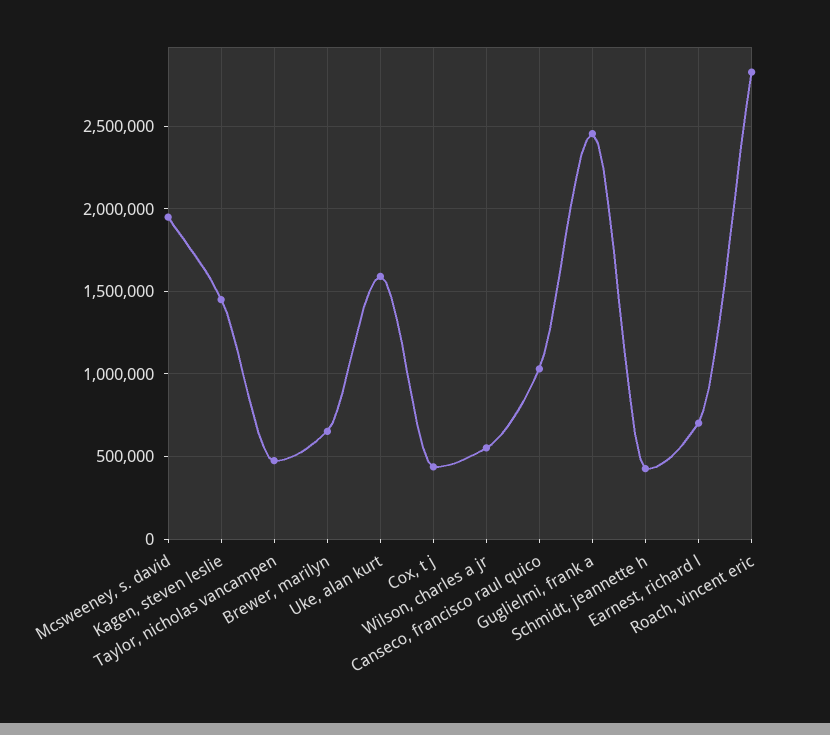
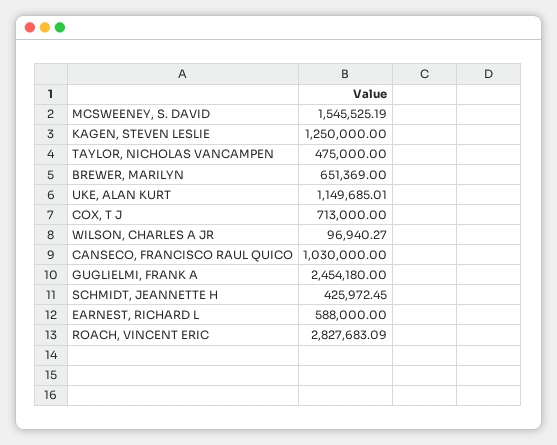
Mcsweeney, s. david: 1950000 -> 1545525.19
Kagen, steven leslie: 1450000 -> 1250000
Uke, alan kurt: 1600000 -> 1149685.01
Cox, t j: 450000 -> 713000
Wilson, charles a jr: 550000 -> 96940.27
Earnest, richard l: 700000 -> 588000

